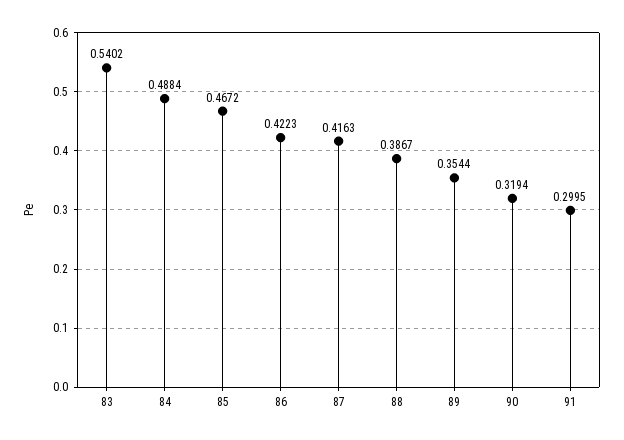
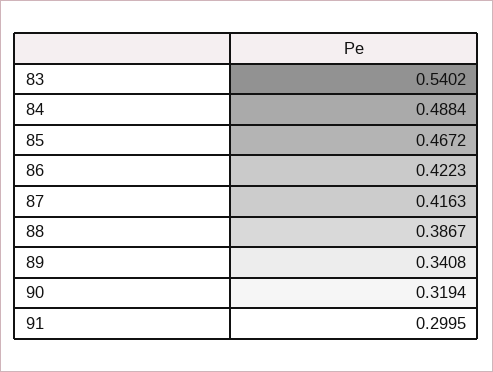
89: 0.3544 -> 0.3408

